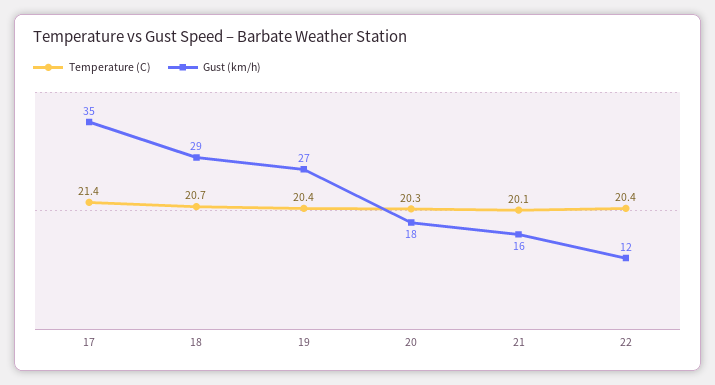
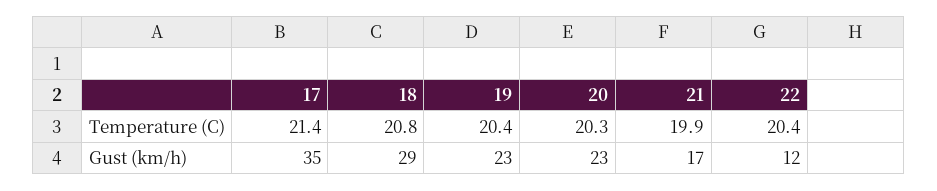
Temperature (C), 18: 20.7 -> 20.8
Gust (km/h), 19: 27 -> 23
Gust (km/h), 20: 18 -> 23
Temperature (C), 21: 20.1 -> 19.9
Gust (km/h), 21: 16 -> 17

